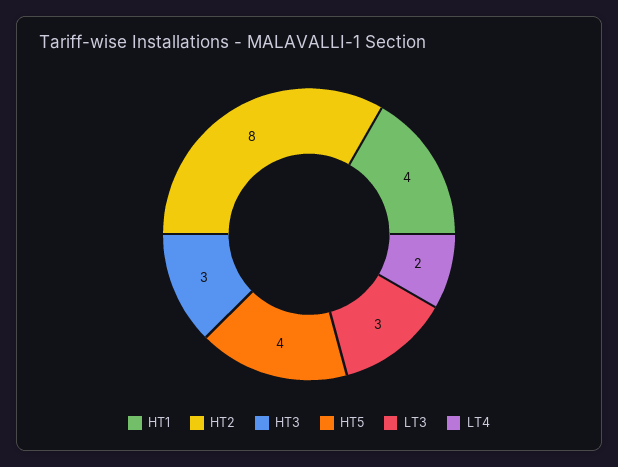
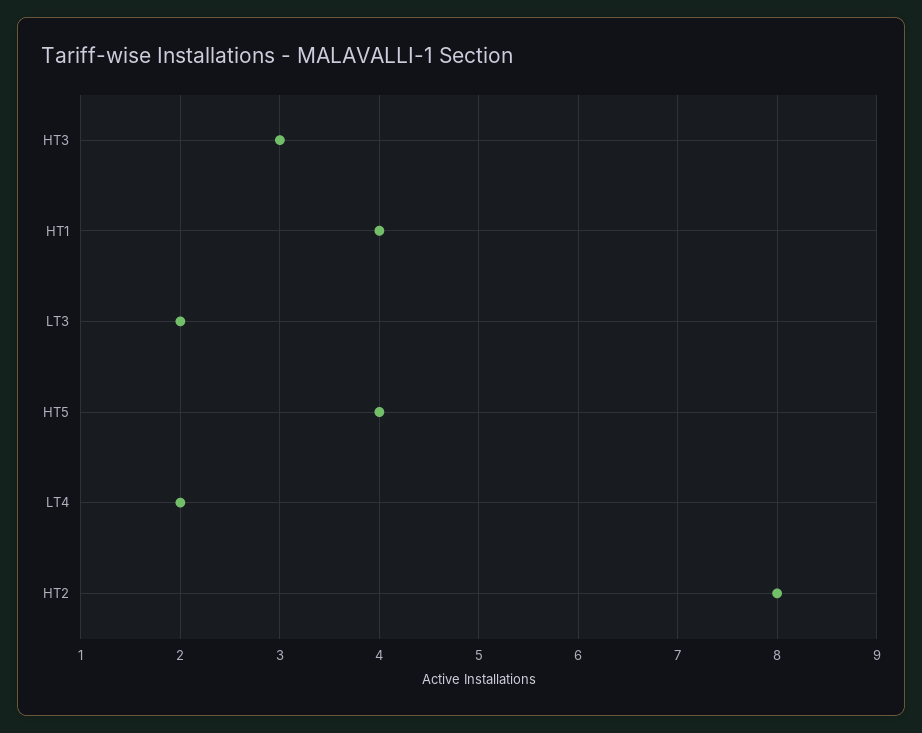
LT3: 3 -> 2

